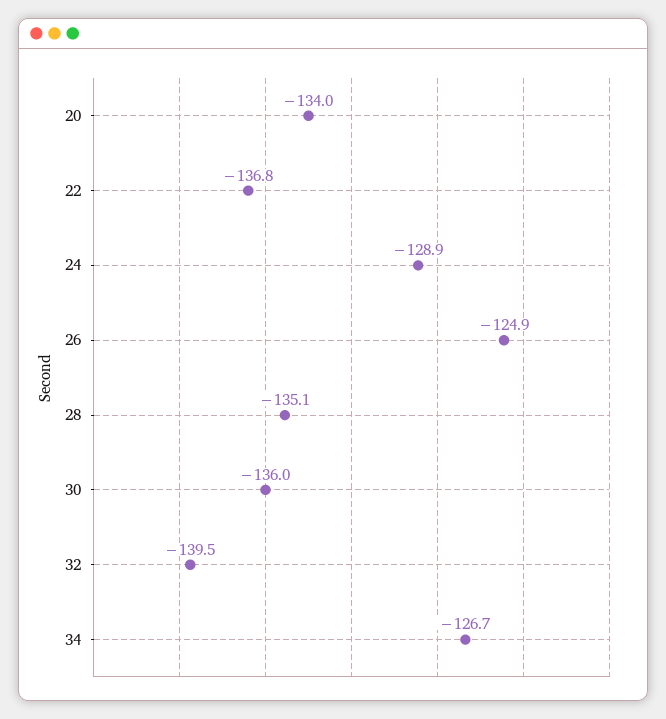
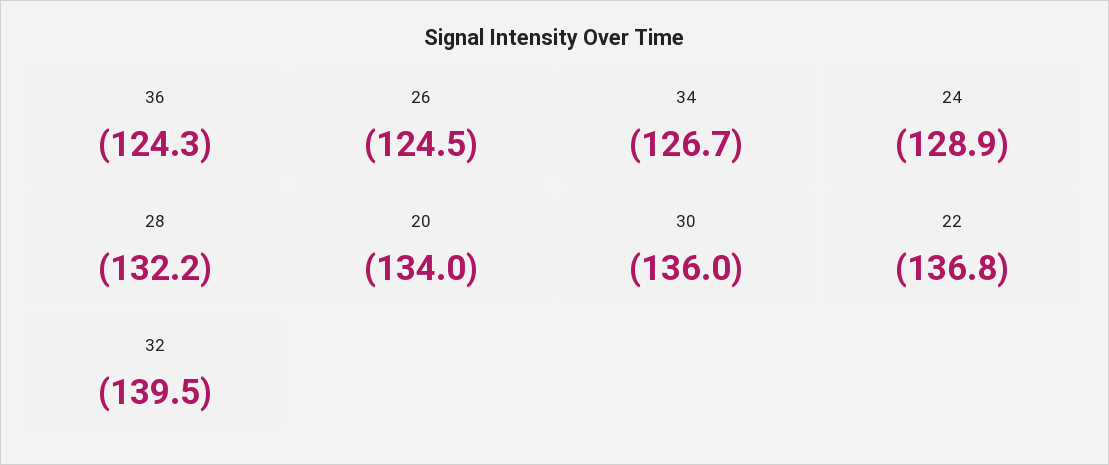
26: -124.9 -> -124.5
28: -135.1 -> -132.2
36: none -> -124.3

